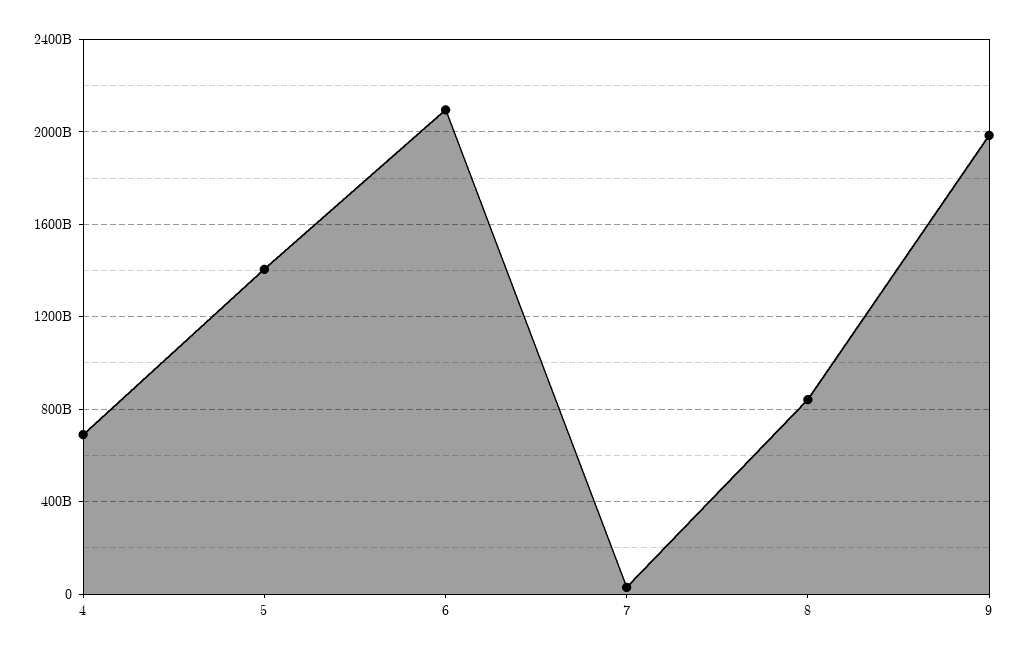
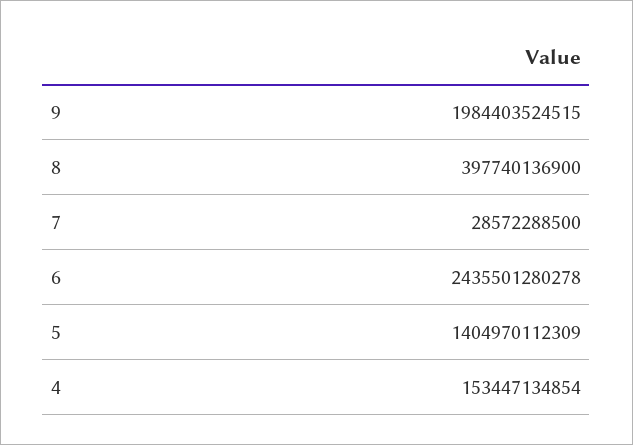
4: 700000000000 -> 153447134854
6: 2100000000000 -> 2435501280278
8: 850000000000 -> 397740136900

